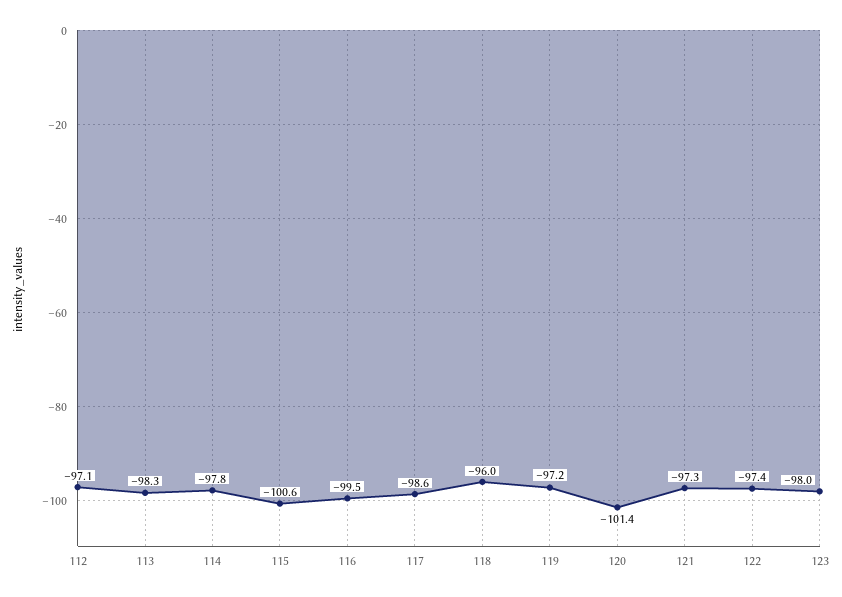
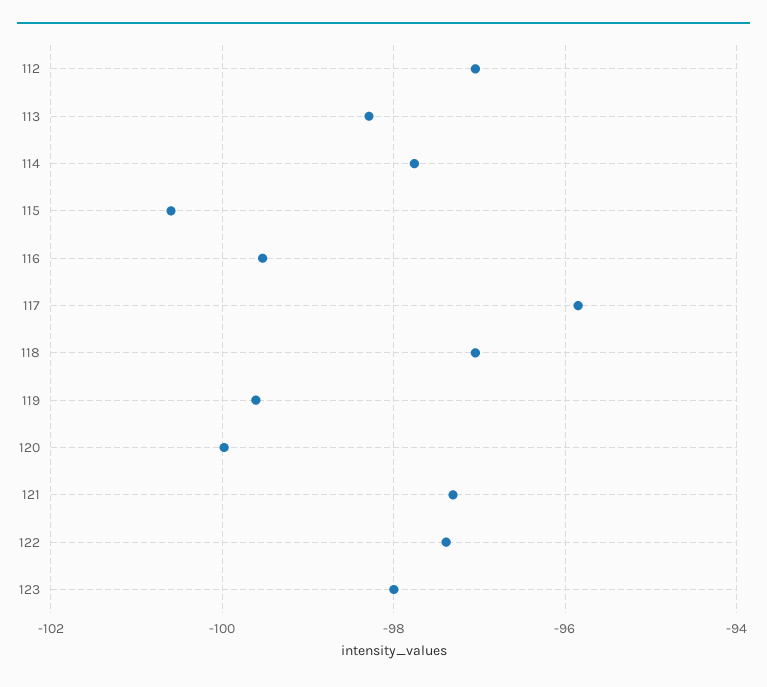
117: -98.6 -> -95.8
118: -96 -> -97
119: -97.2 -> -99.6
120: -101.4 -> -100

